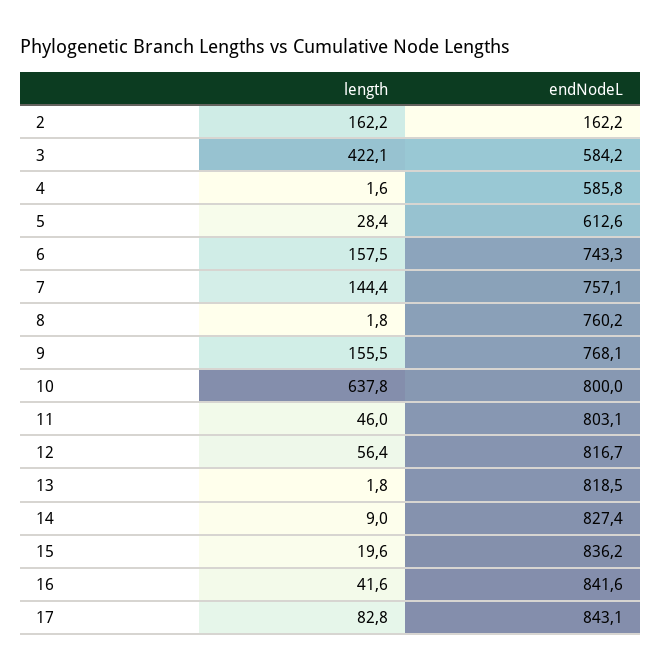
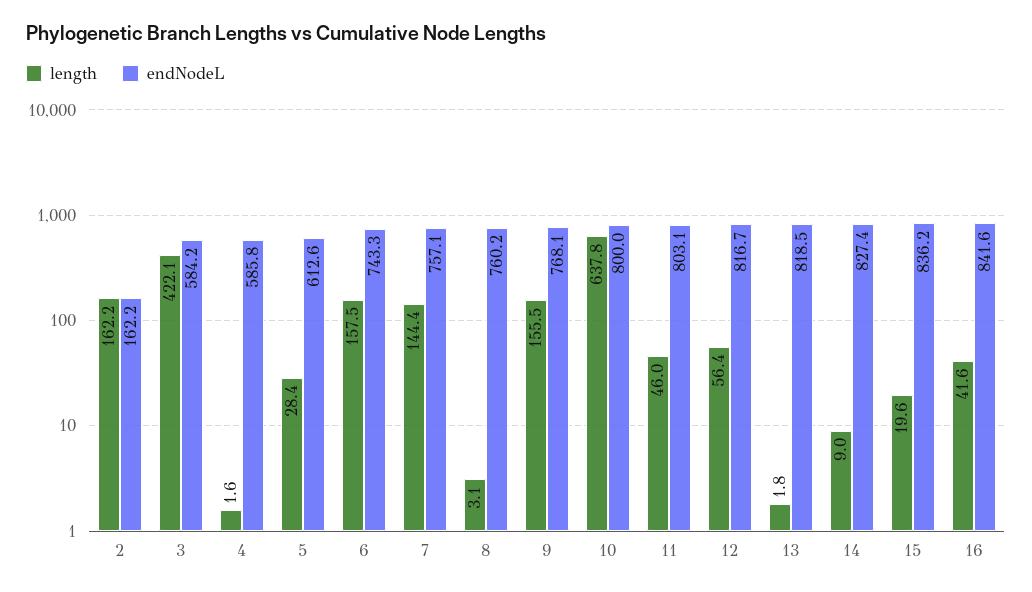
length, 8: 1.8 -> 3.1
length, 17: 82.8 -> none
endNodeL, 17: 843.1 -> none

